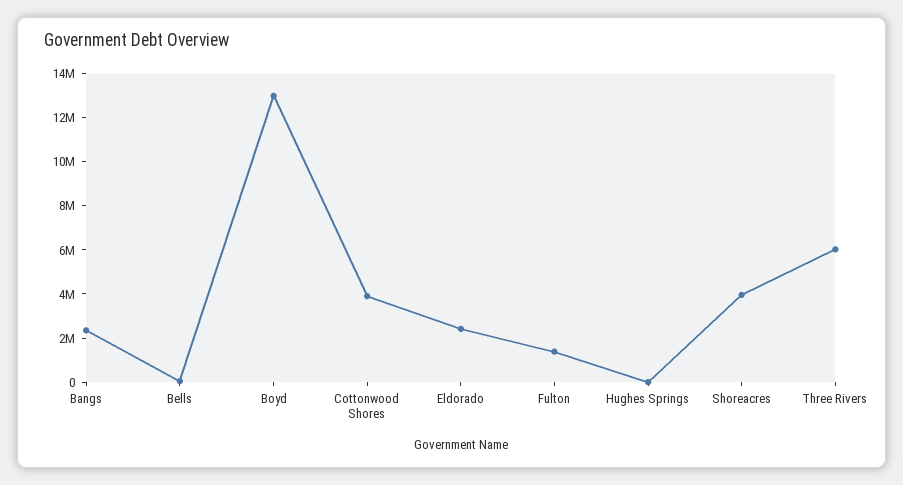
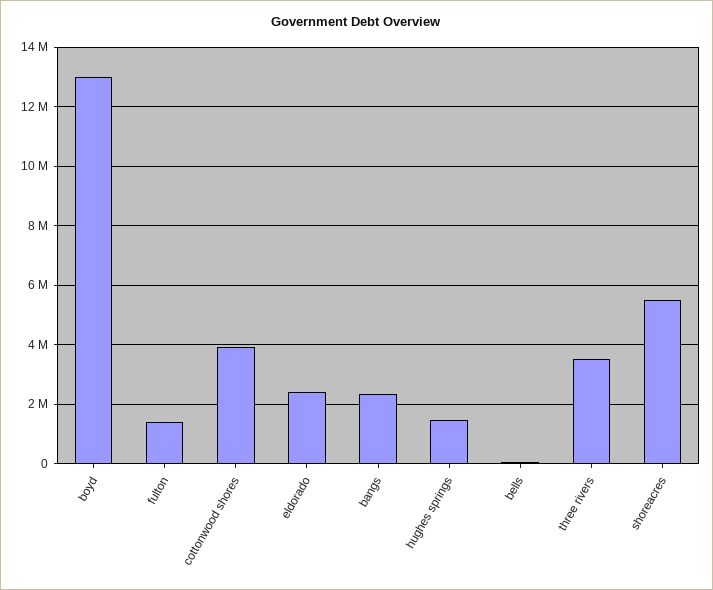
Hughes Springs: 0 -> 1500000
Shoreacres: 4000000 -> 5500000
Three Rivers: 6000000 -> 3500000

